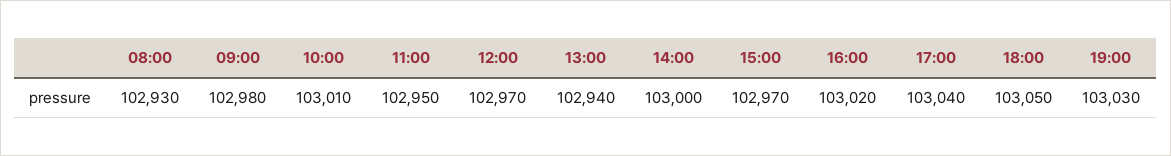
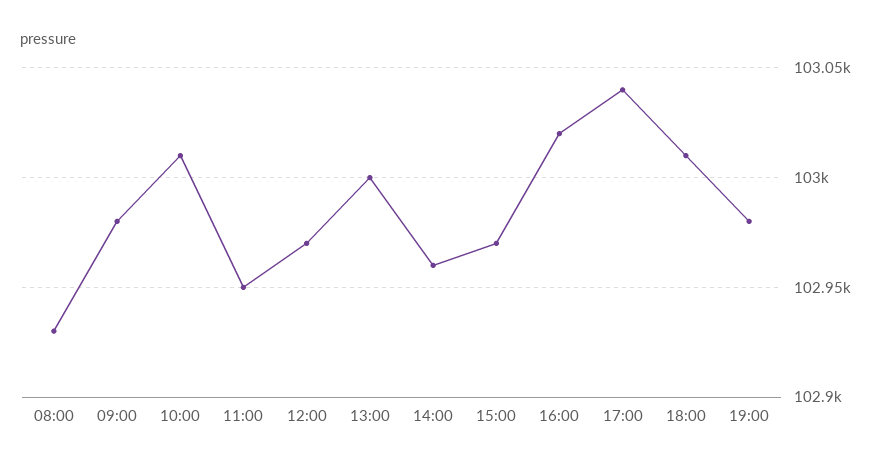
13:00: 102940 -> 103000
14:00: 103000 -> 102960
18:00: 103050 -> 103010
19:00: 103030 -> 102980

